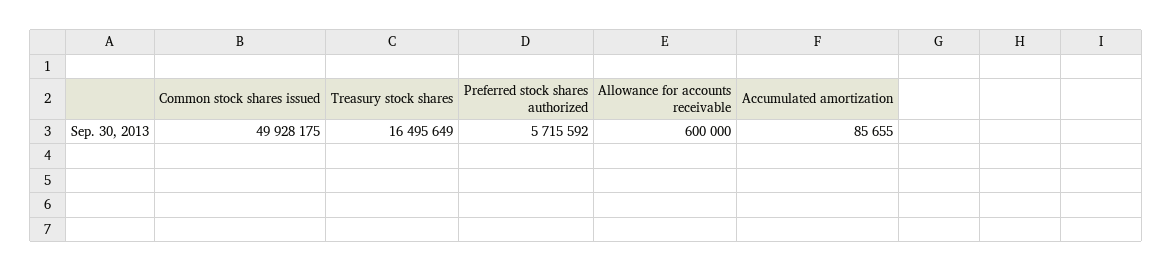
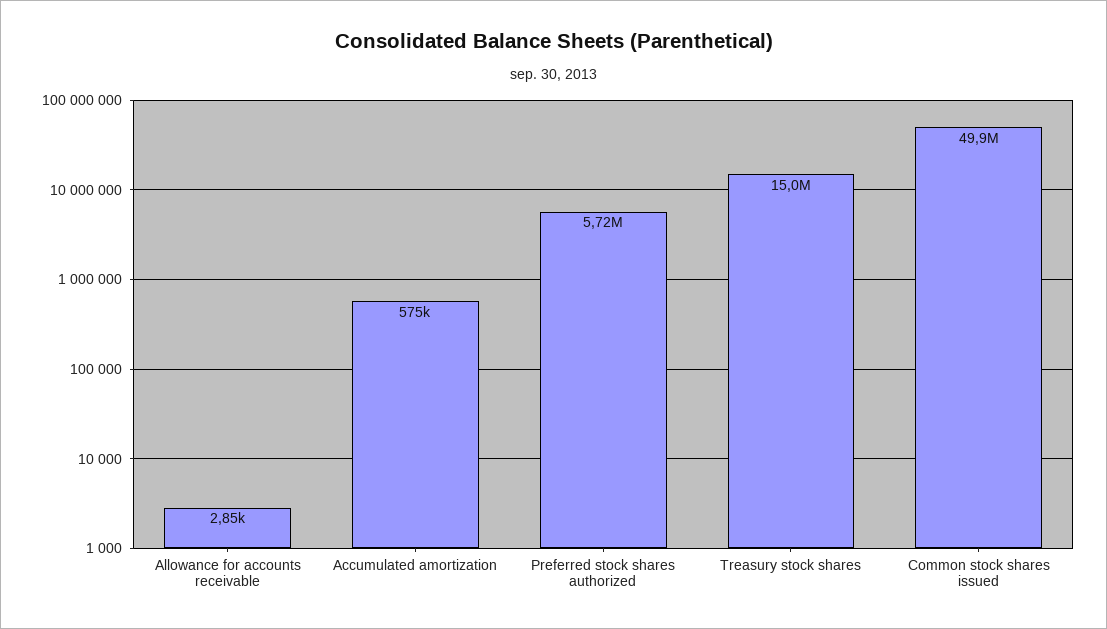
Treasury stock shares: 16495649 -> 15000000
Allowance for accounts receivable: 600000 -> 2850
Accumulated amortization: 85655 -> 575000

